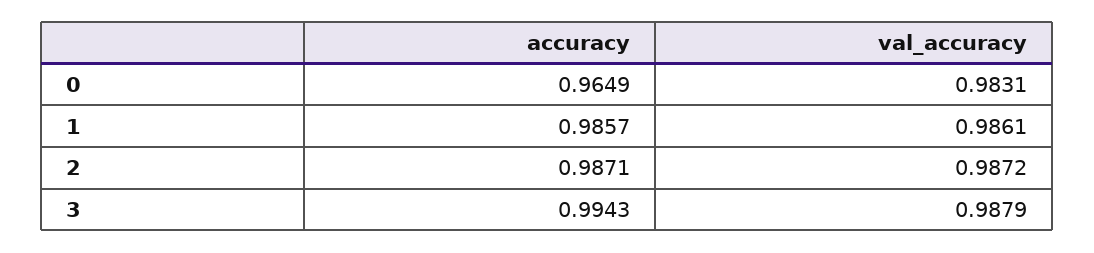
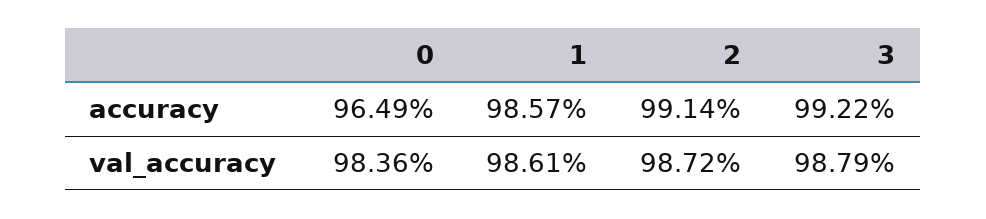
val_accuracy, 0: 0.9831 -> 0.9836
accuracy, 2: 0.9871 -> 0.9914
accuracy, 3: 0.9943 -> 0.9922

